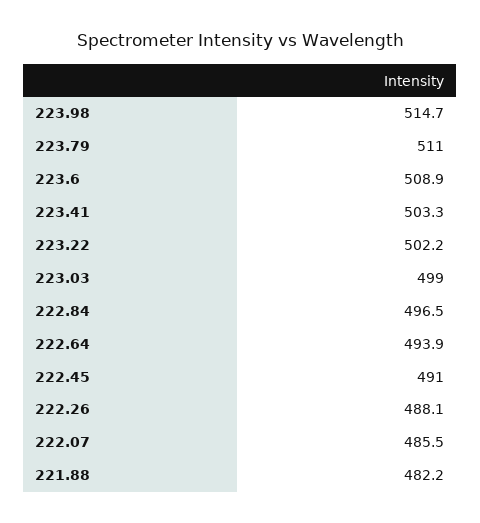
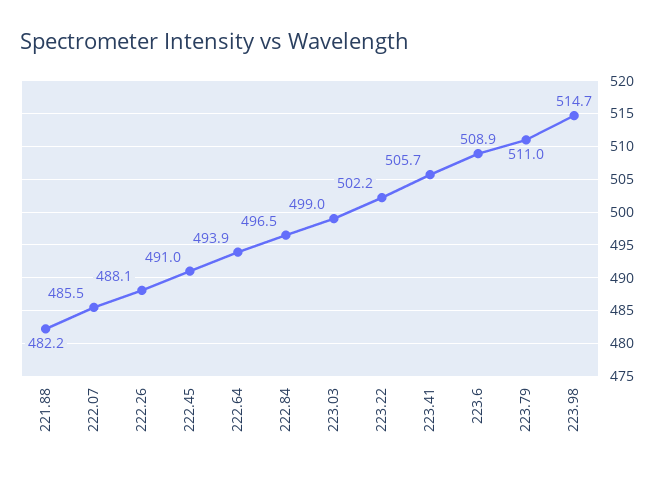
223.41: 503.3 -> 505.7

